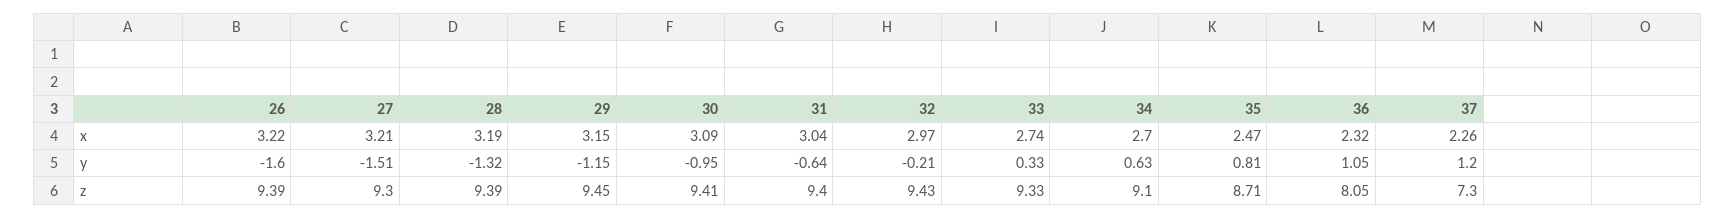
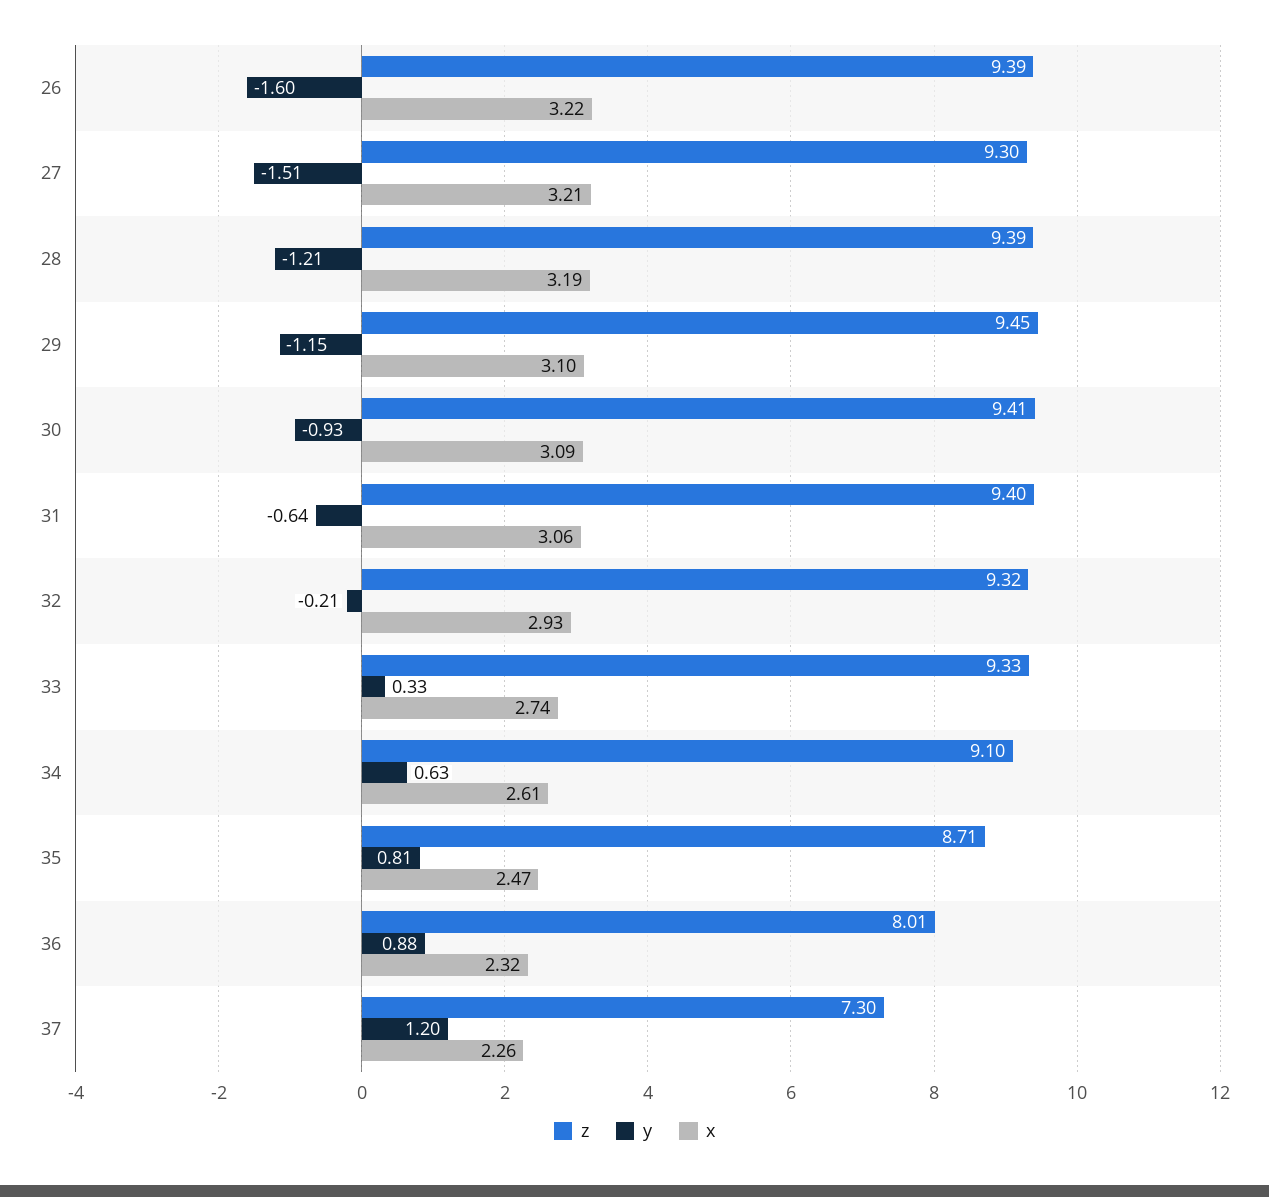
x, 29: 3.15 -> 3.1
x, 31: 3.04 -> 3.06
x, 32: 2.97 -> 2.93
x, 34: 2.7 -> 2.61
y, 28: -1.32 -> -1.21
y, 30: -0.95 -> -0.93
y, 36: 1.05 -> 0.88
z, 32: 9.43 -> 9.32
z, 36: 8.05 -> 8.01

